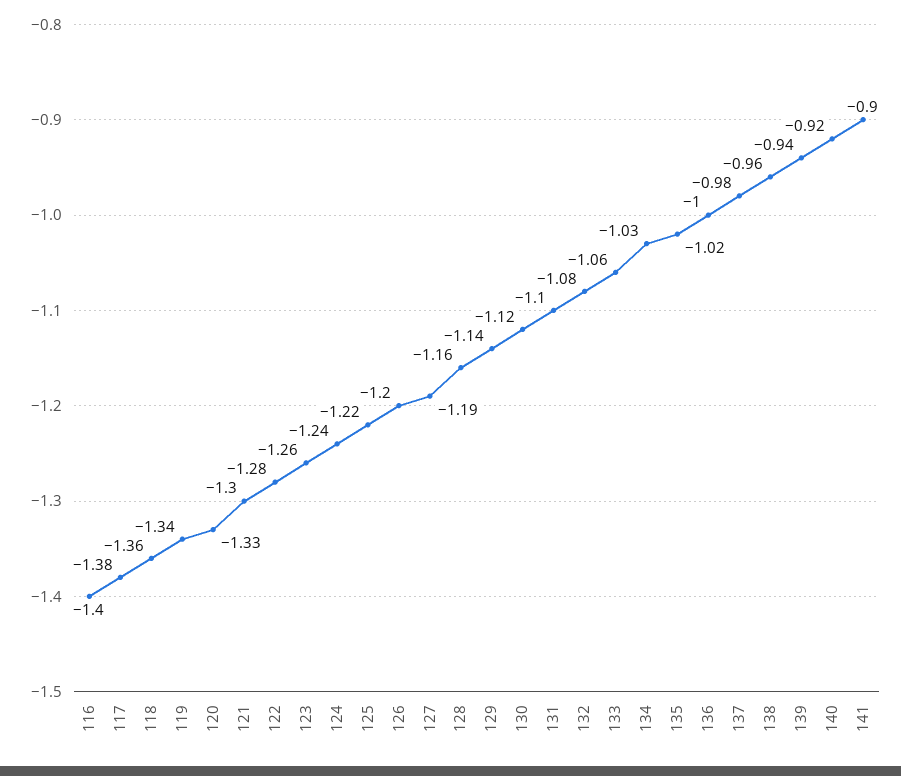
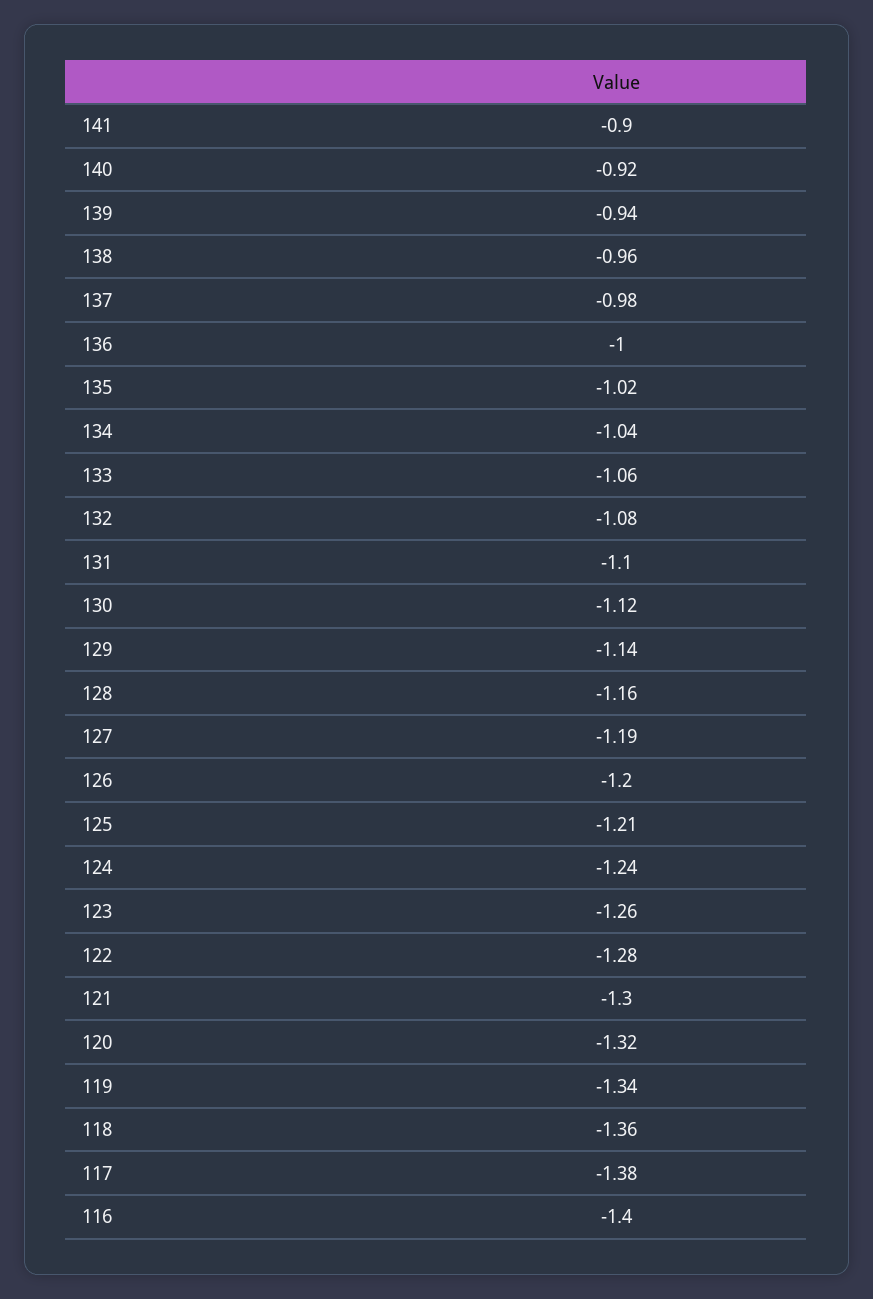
120: -1.33 -> -1.32
125: -1.22 -> -1.21
134: -1.03 -> -1.04

